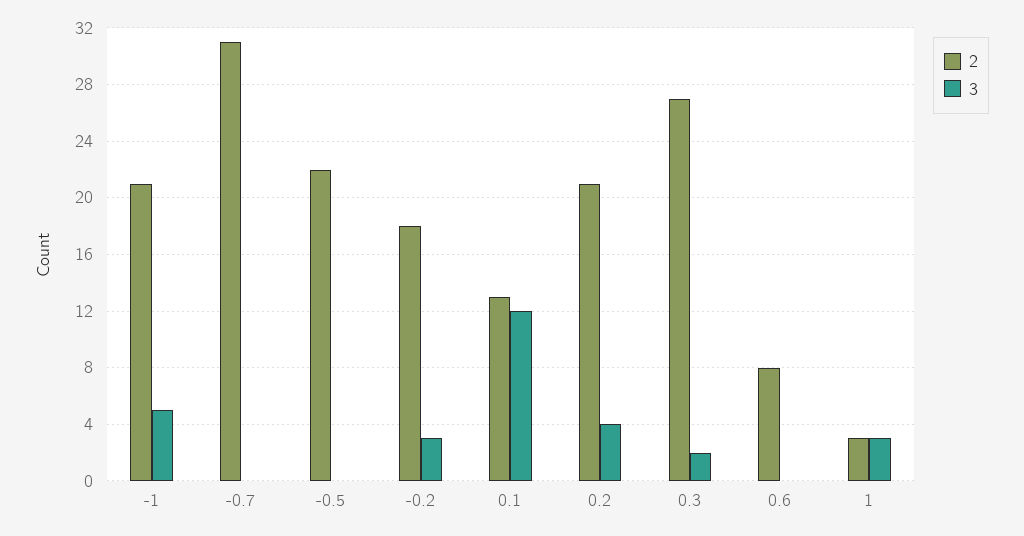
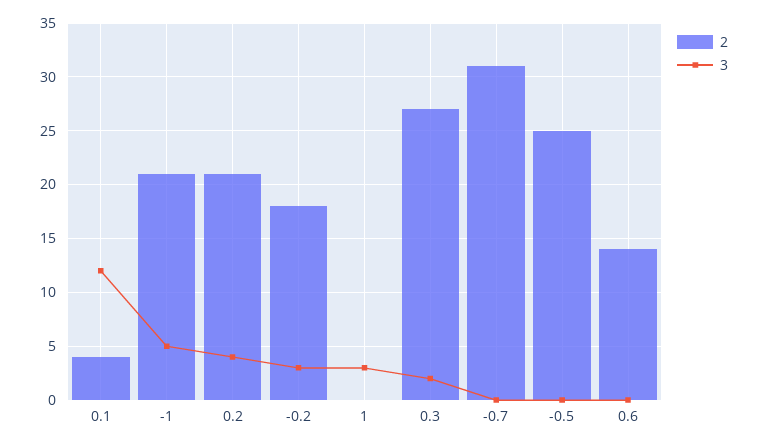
2, -0.5: 22 -> 25
2, 0.1: 13 -> 4
2, 0.6: 8 -> 14
2, 1: 3 -> 0

